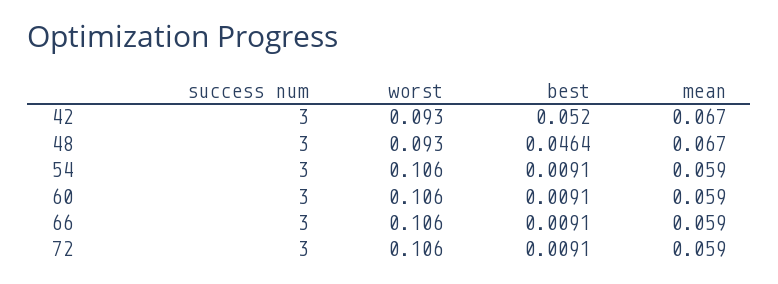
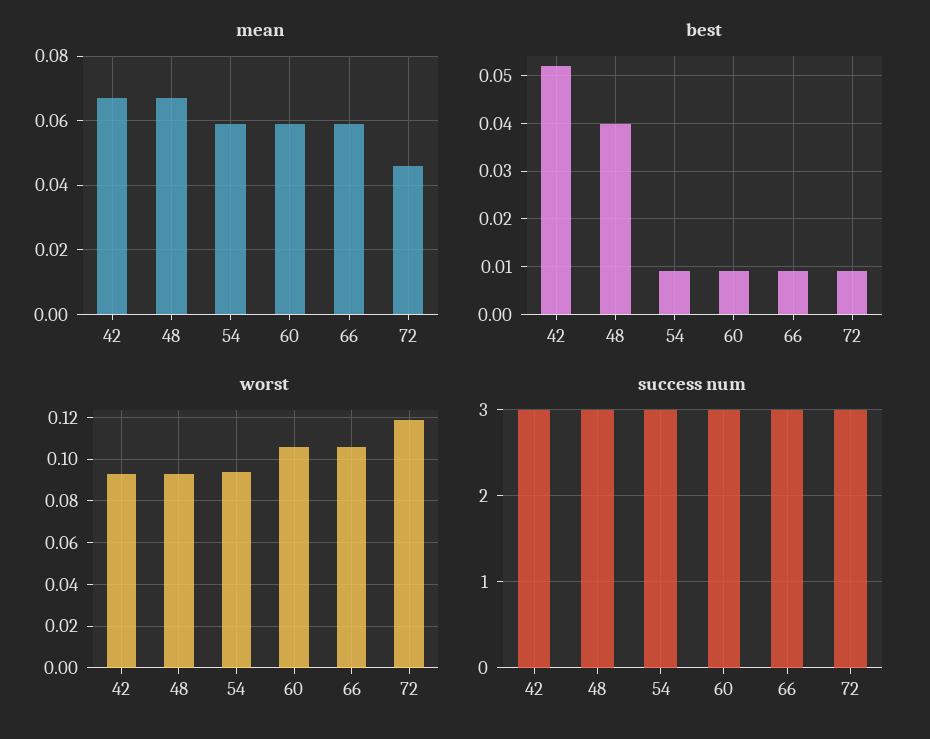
best, 48: 0.0464 -> 0.04
worst, 54: 0.106 -> 0.095
worst, 72: 0.106 -> 0.12
mean, 72: 0.059 -> 0.045

